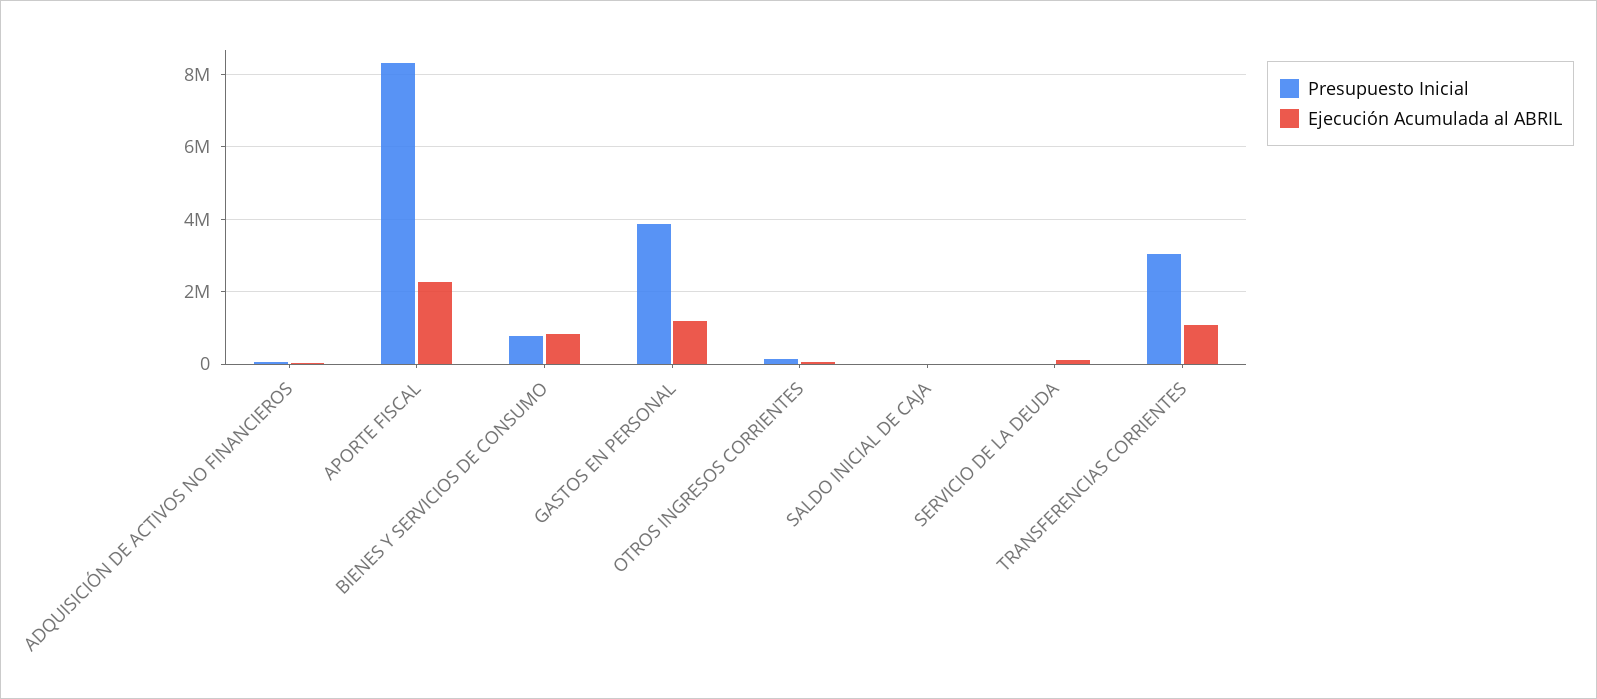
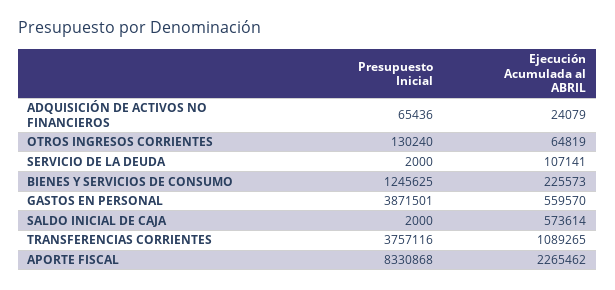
Presupuesto Inicial, BIENES Y SERVICIOS DE CONSUMO: 800000 -> 1245625
Ejecución Acumulada al ABRIL, BIENES Y SERVICIOS DE CONSUMO: 800000 -> 225573
Ejecución Acumulada al ABRIL, GASTOS EN PERSONAL: 1200000 -> 559570
Ejecución Acumulada al ABRIL, SALDO INICIAL DE CAJA: 0 -> 573614
Presupuesto Inicial, TRANSFERENCIAS CORRIENTES: 3000000 -> 3757116

